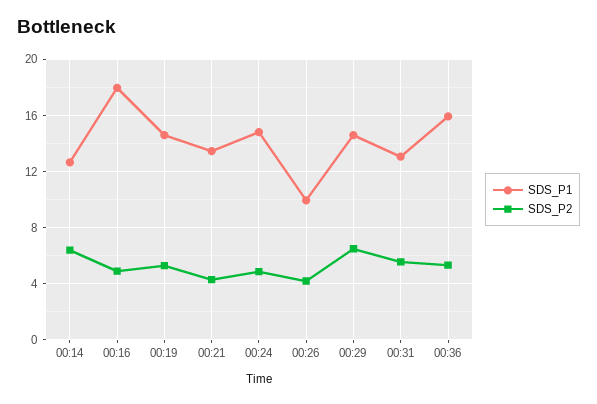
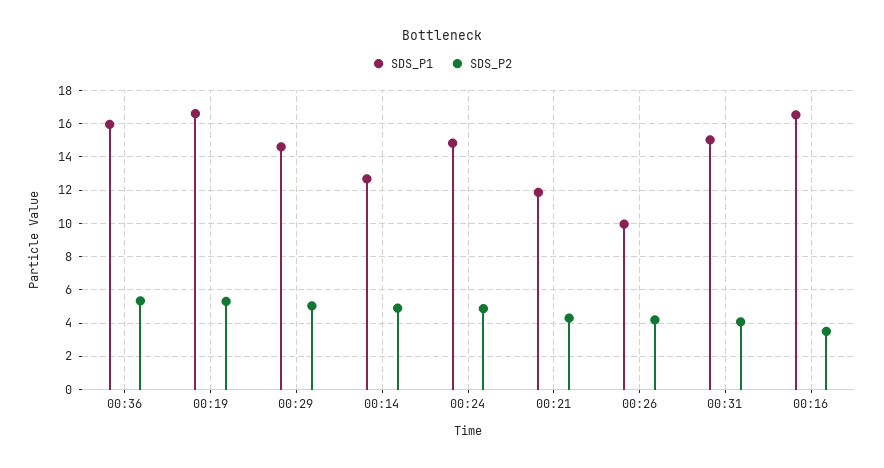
SDS_P2, 00:14: 6.5 -> 5
SDS_P1, 00:16: 18 -> 16.5
SDS_P2, 00:16: 5 -> 3.5
SDS_P1, 00:19: 14.5 -> 16.5
SDS_P1, 00:21: 13.5 -> 12
SDS_P2, 00:29: 6.5 -> 5
SDS_P1, 00:31: 13 -> 15
SDS_P2, 00:31: 5.5 -> 4

